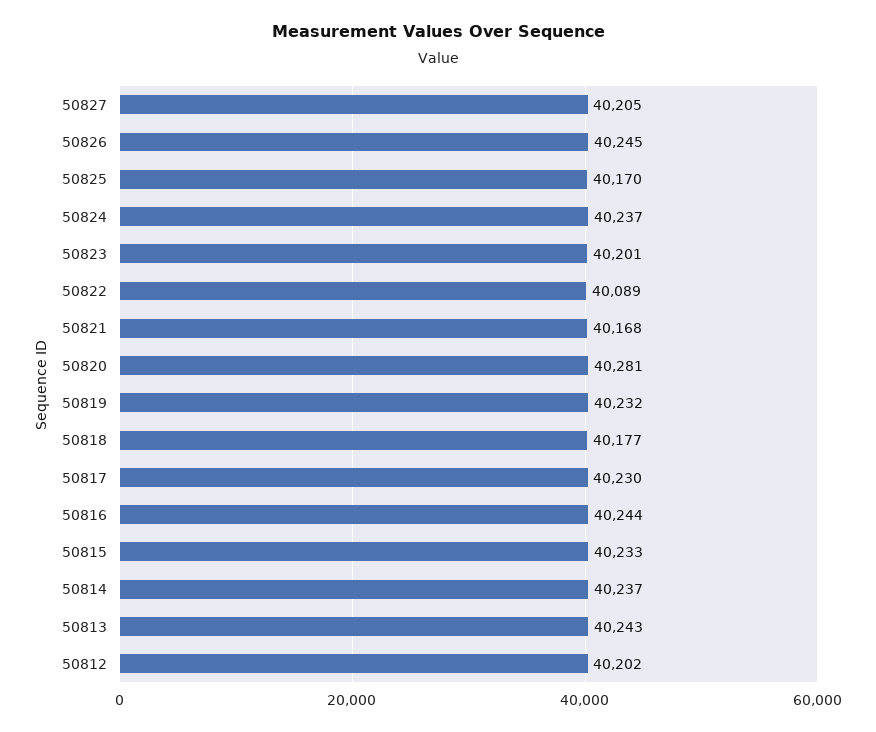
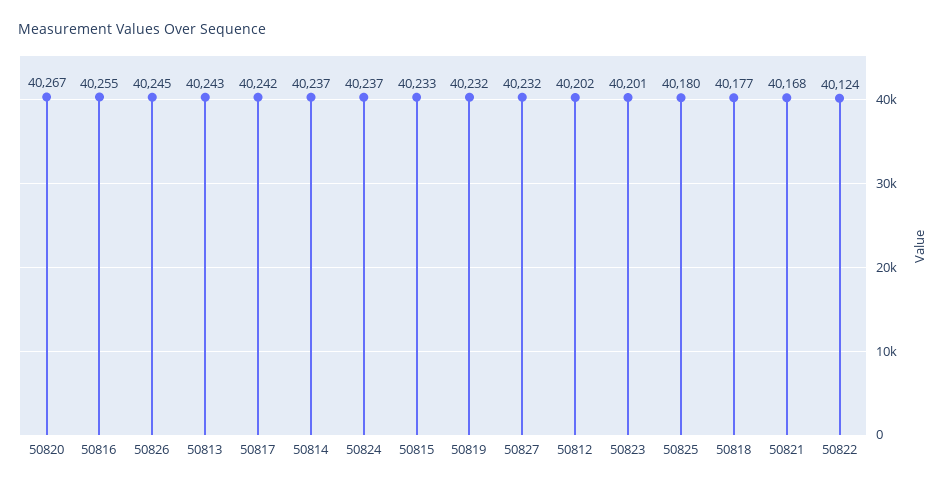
50827: 40205 -> 40232
50825: 40170 -> 40180
50822: 40089 -> 40124
50820: 40281 -> 40267
50817: 40230 -> 40242
50816: 40244 -> 40255

